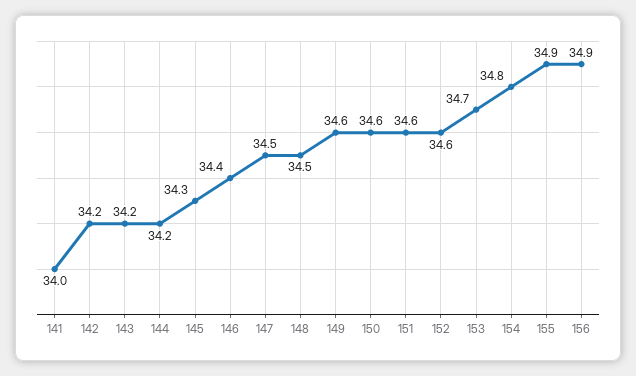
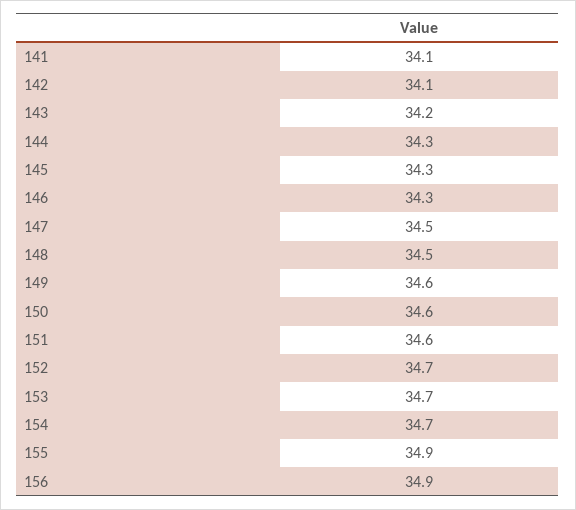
141: 34 -> 34.1
142: 34.2 -> 34.1
144: 34.2 -> 34.3
146: 34.4 -> 34.3
152: 34.6 -> 34.7
154: 34.8 -> 34.7

